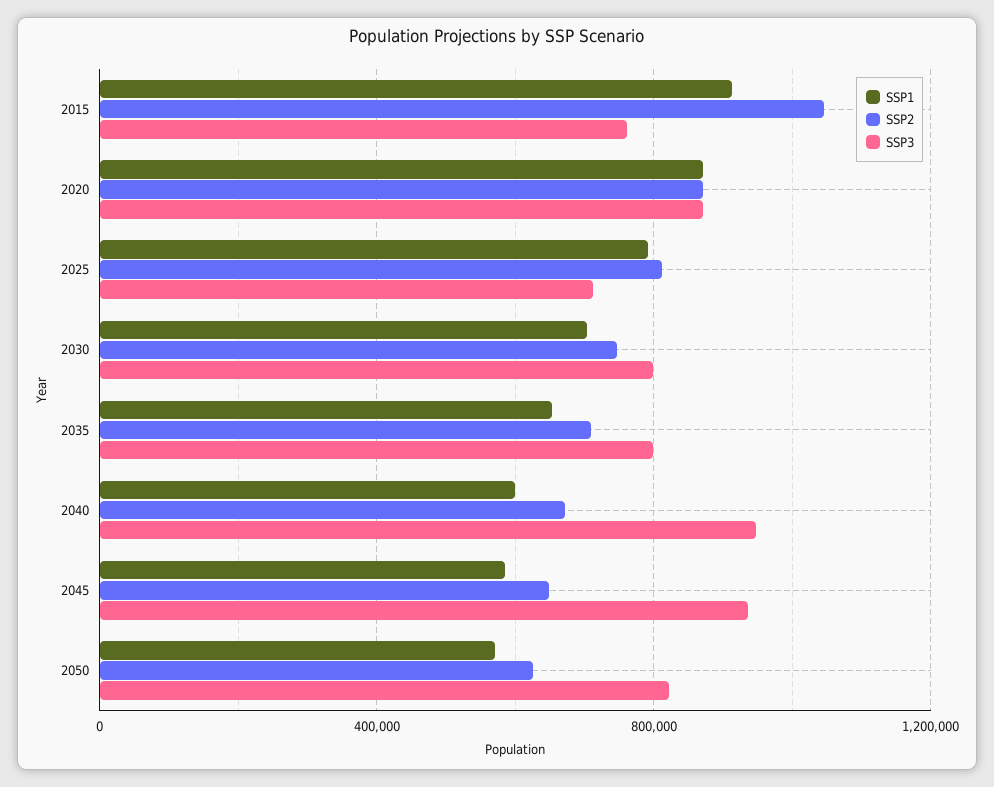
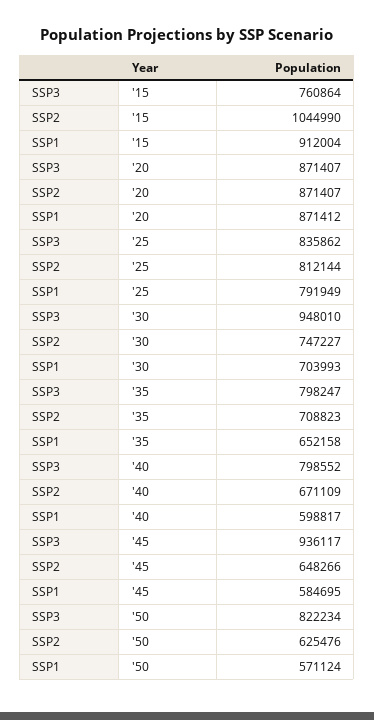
SSP3, 2025: 700000 -> 835862
SSP3, 2030: 800000 -> 948010
SSP3, 2040: 950000 -> 798552

